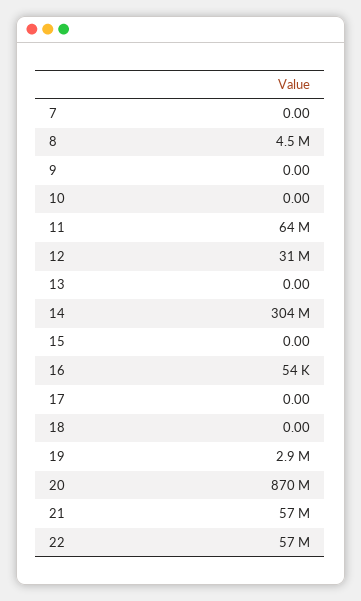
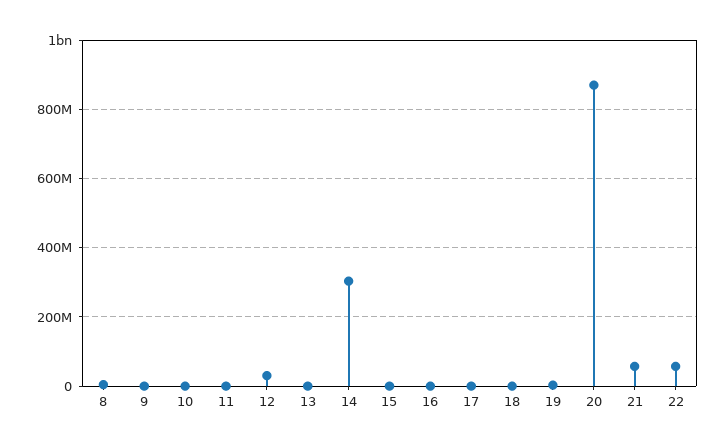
7: 0 -> none
11: 64000000 -> 0

